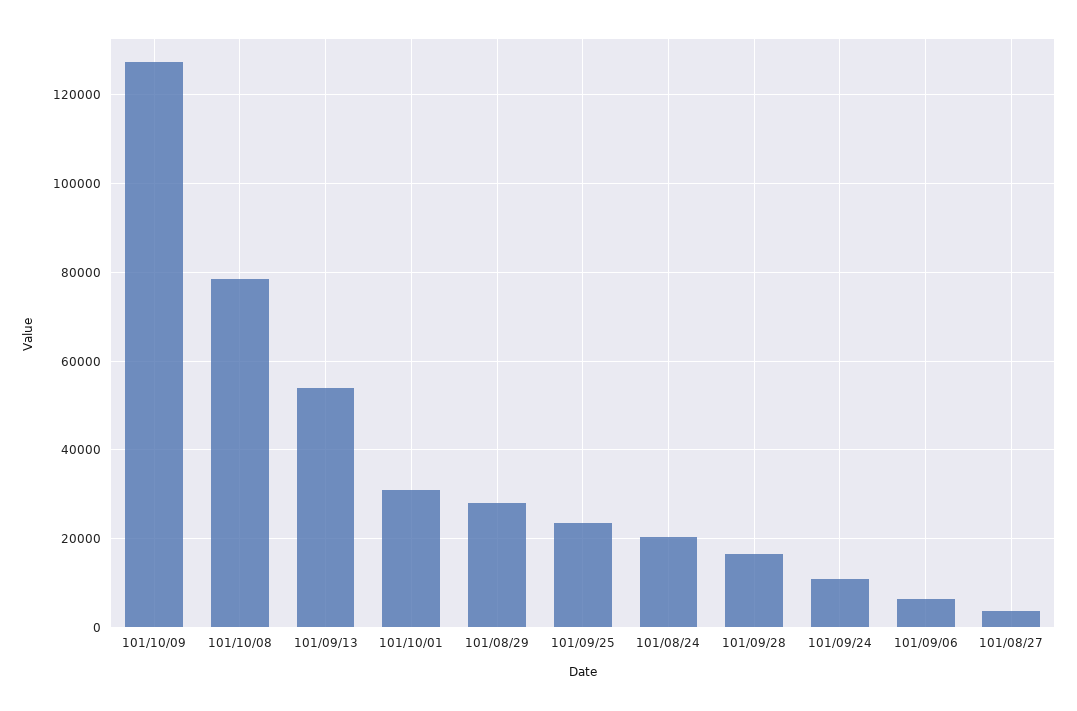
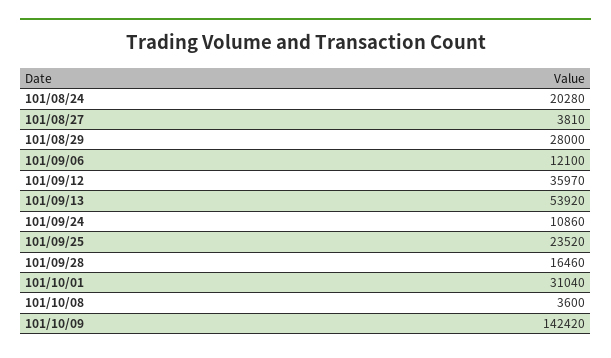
101/10/09: 128000 -> 142420
101/10/08: 78000 -> 3600
101/09/06: 6000 -> 12100
101/09/12: none -> 35970

